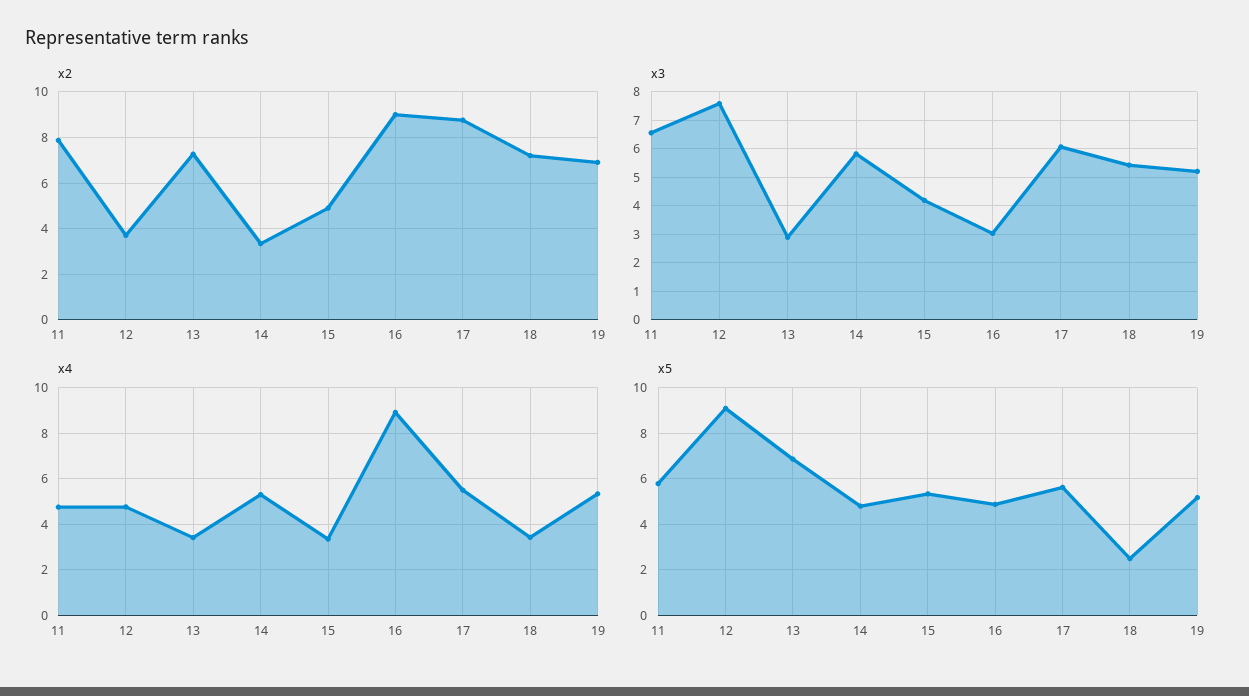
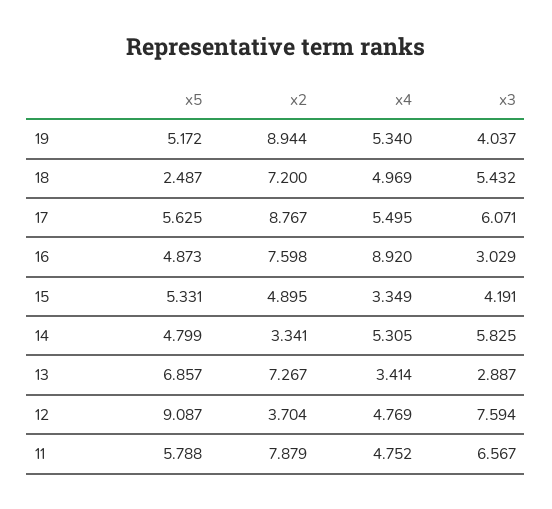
x2, 16: 9 -> 7.598
x2, 19: 7 -> 8.944
x3, 19: 5.25 -> 4.037
x4, 18: 3.5 -> 4.969

